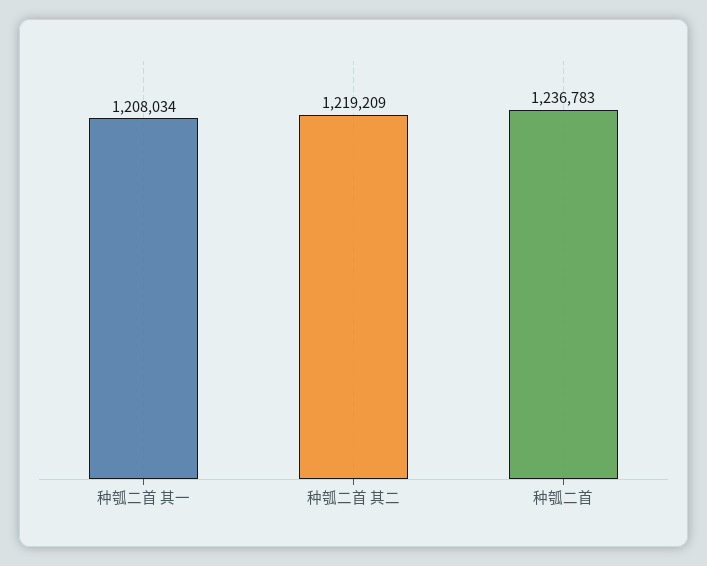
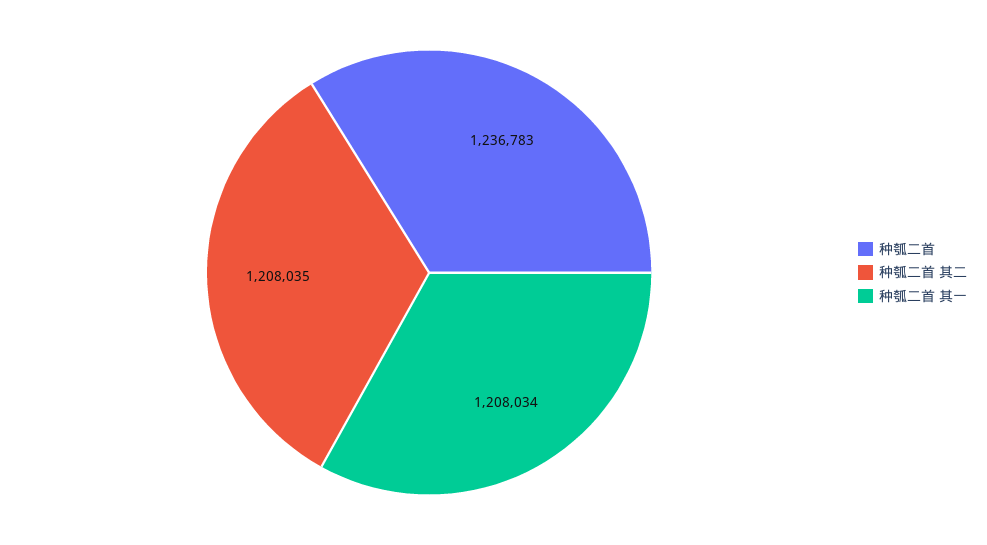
种瓠二首 其二: 1219209 -> 1208035

